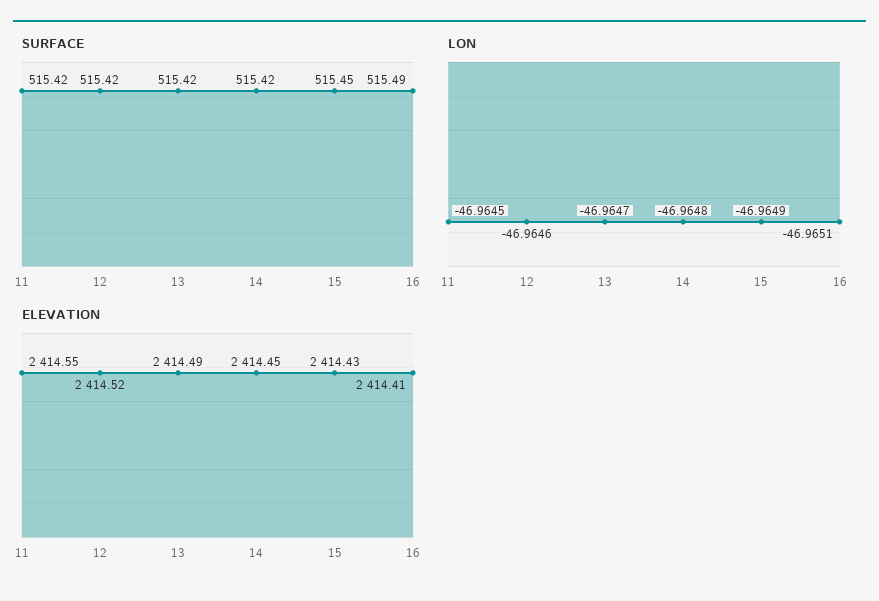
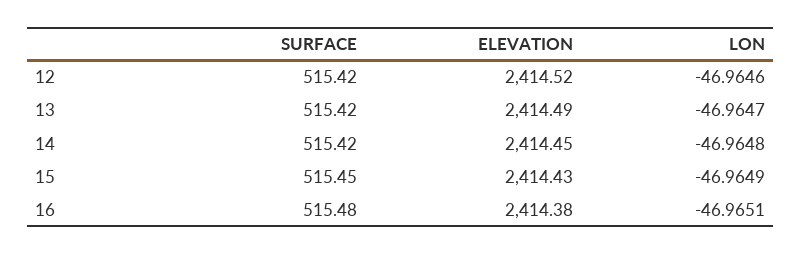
SURFACE, 11: 515.42 -> none
SURFACE, 16: 515.49 -> 515.48
LON, 11: -46.9645 -> none
ELEVATION, 11: 2414.55 -> none
ELEVATION, 16: 2414.41 -> 2414.38

